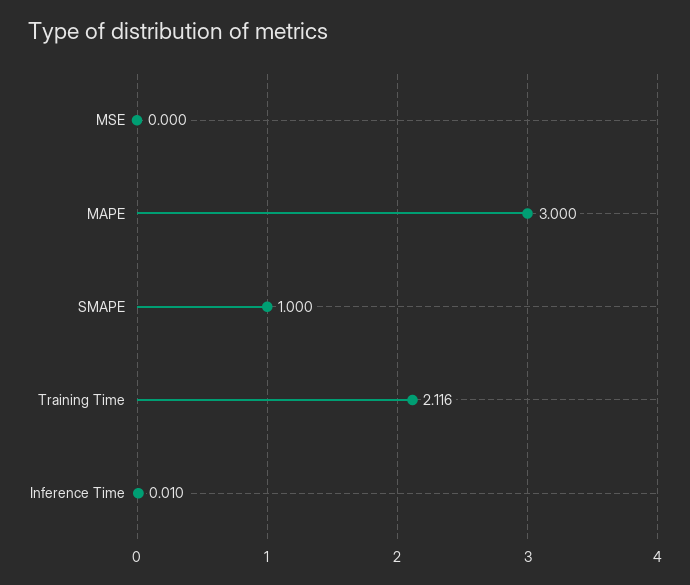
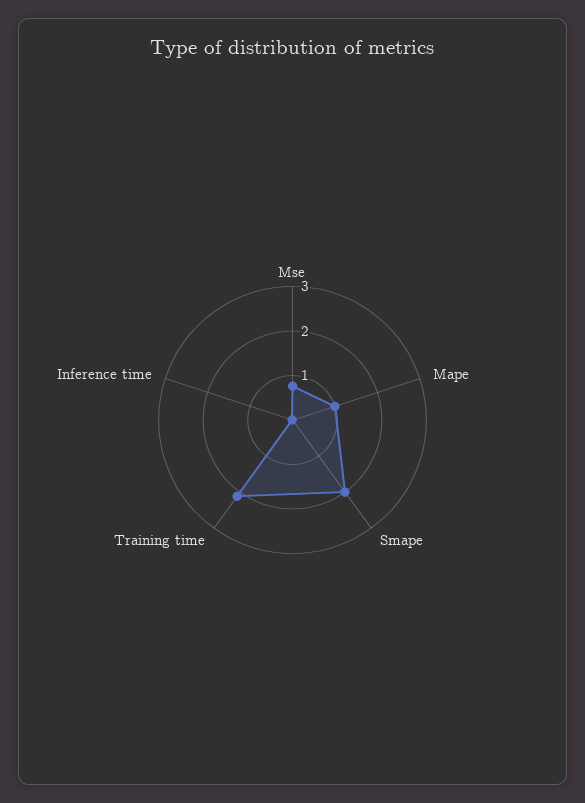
MSE: 0 -> 0.8
MAPE: 3 -> 1
SMAPE: 1 -> 2

